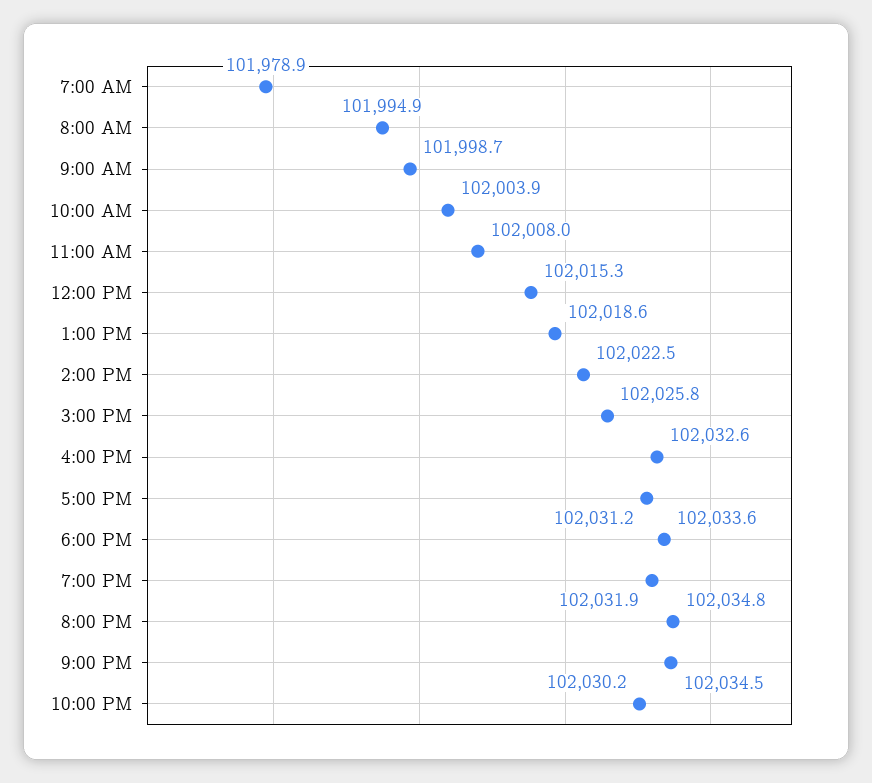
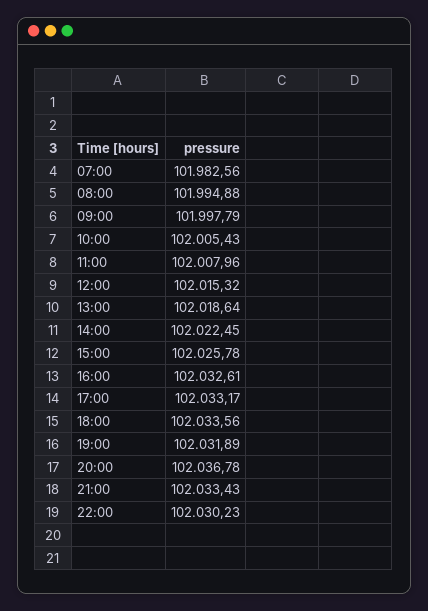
7:00 AM: 101978.9 -> 101982.56
9:00 AM: 101998.7 -> 101997.79
10:00 AM: 102003.9 -> 102005.43
5:00 PM: 102031.2 -> 102033.17
8:00 PM: 102034.8 -> 102036.78
9:00 PM: 102034.5 -> 102033.43

